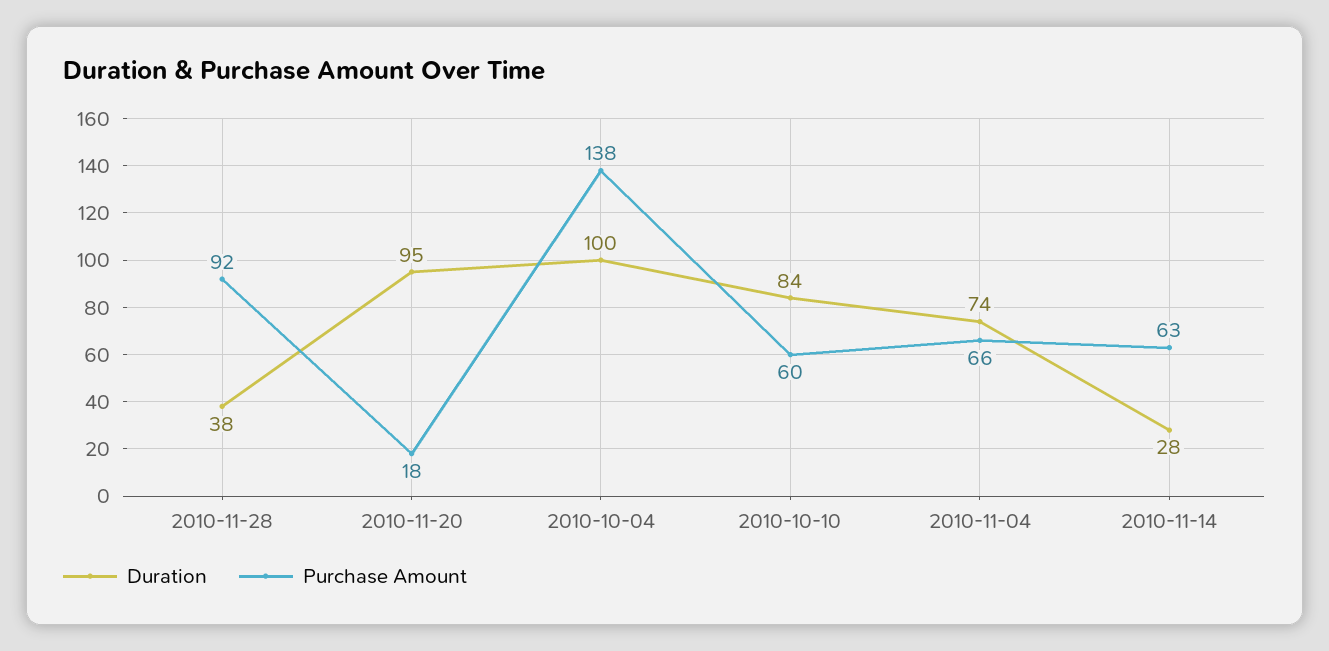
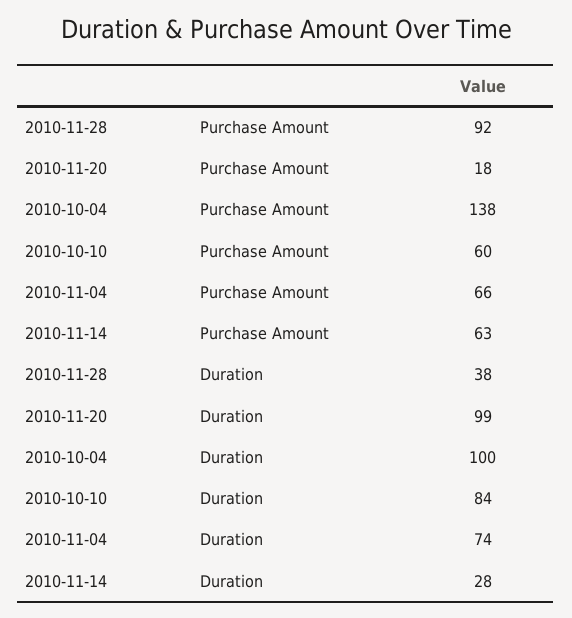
Duration, 2010-11-20: 95 -> 99

